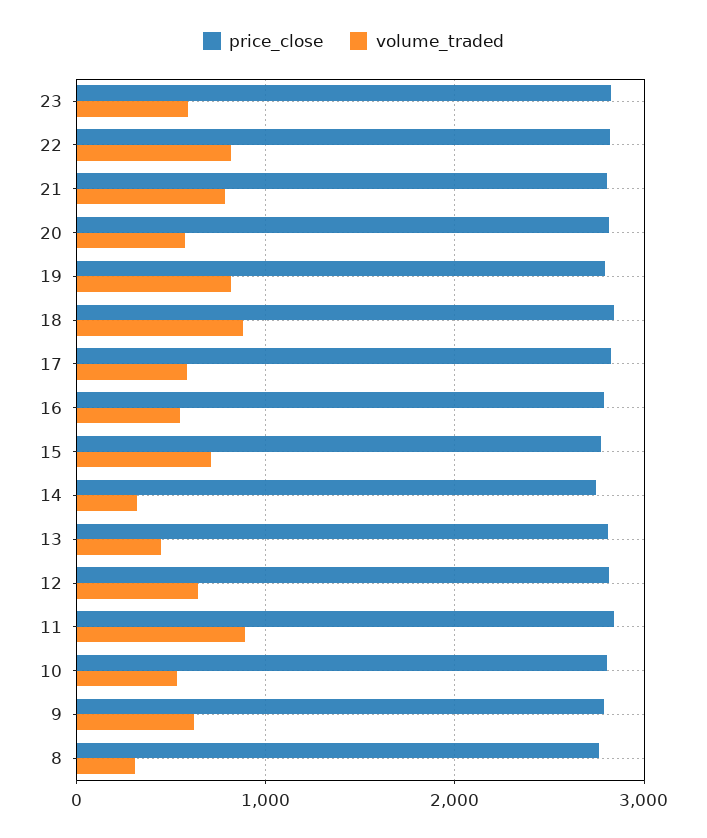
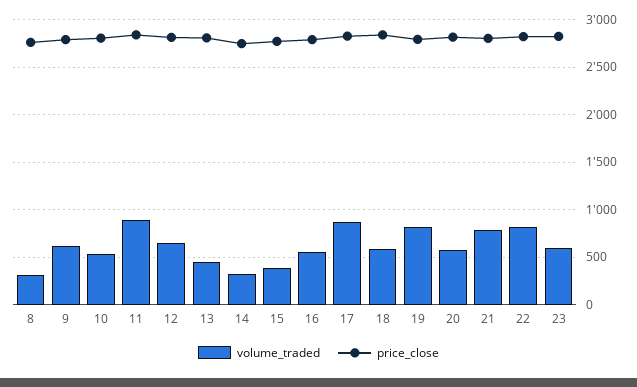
volume_traded, 18: 900 -> 600
volume_traded, 17: 600 -> 900
volume_traded, 15: 700 -> 400

